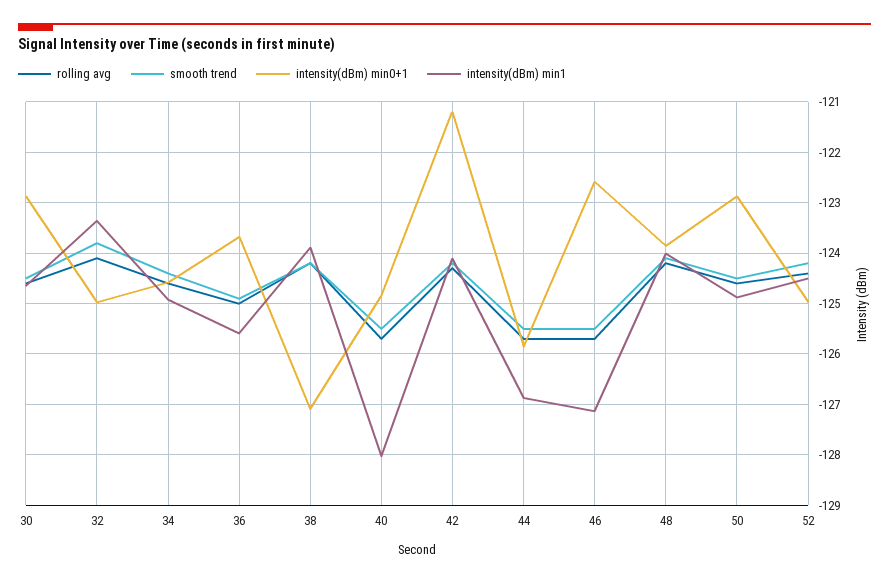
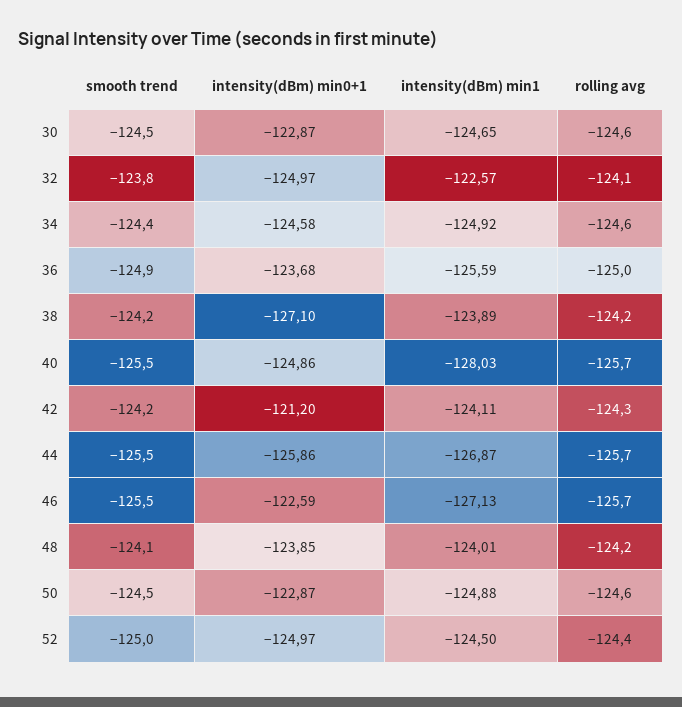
intensity(dBm) min1, 32: -123.4 -> -122.57
smooth trend, 52: -124.2 -> -125

